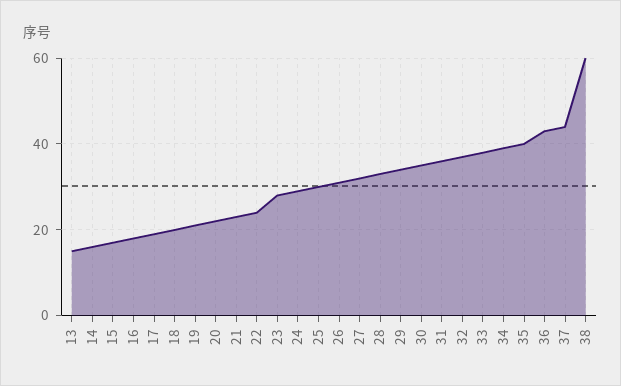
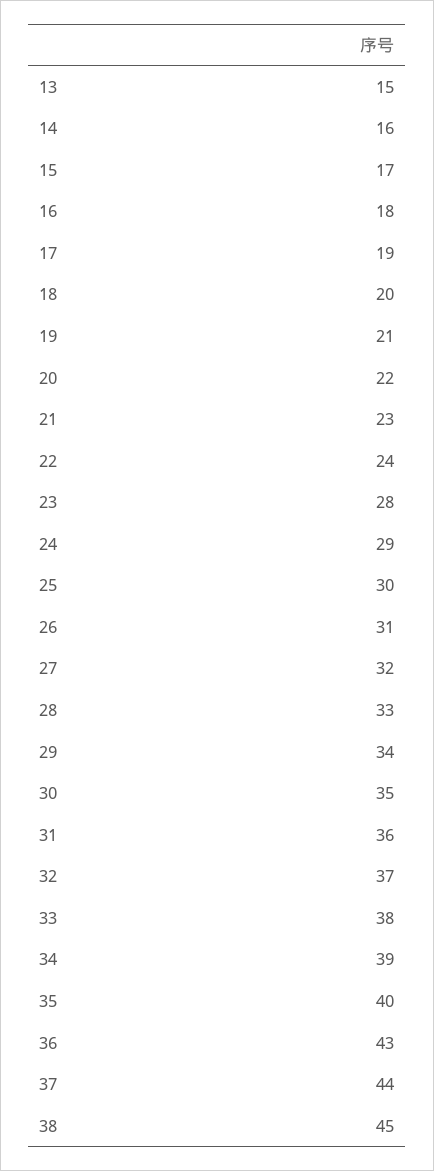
38: 60 -> 45

